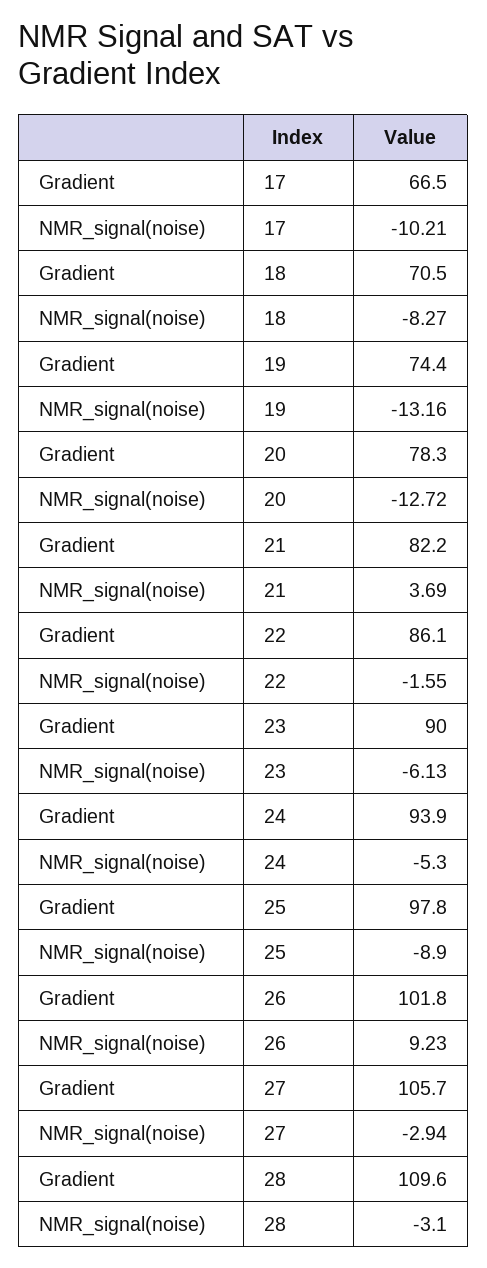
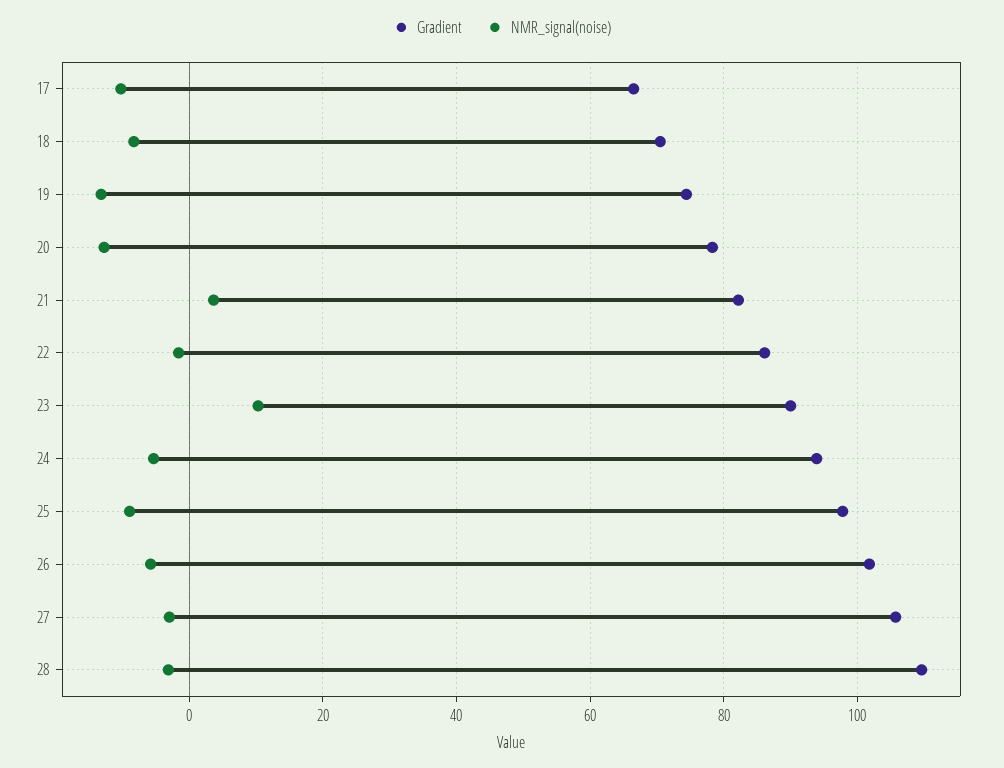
NMR_signal(noise), 23: -6.13 -> 10
NMR_signal(noise), 26: 9.23 -> -6

